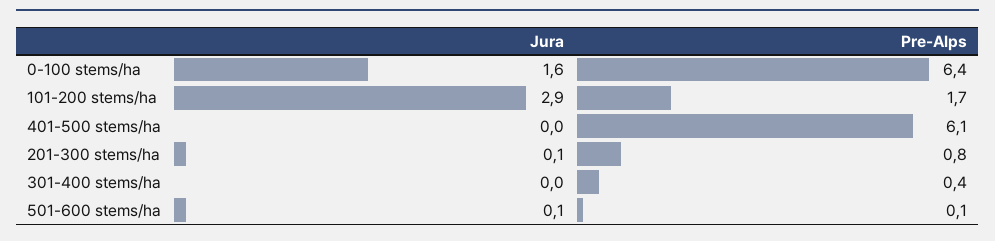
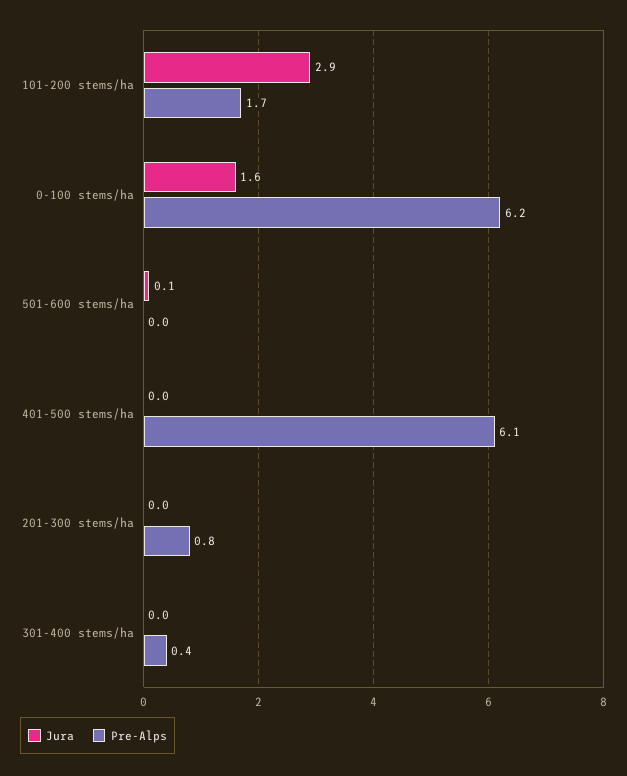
Pre-Alps, 0-100 stems/ha: 6.4 -> 6.2
Jura, 201-300 stems/ha: 0.1 -> 0
Pre-Alps, 501-600 stems/ha: 0.1 -> 0

